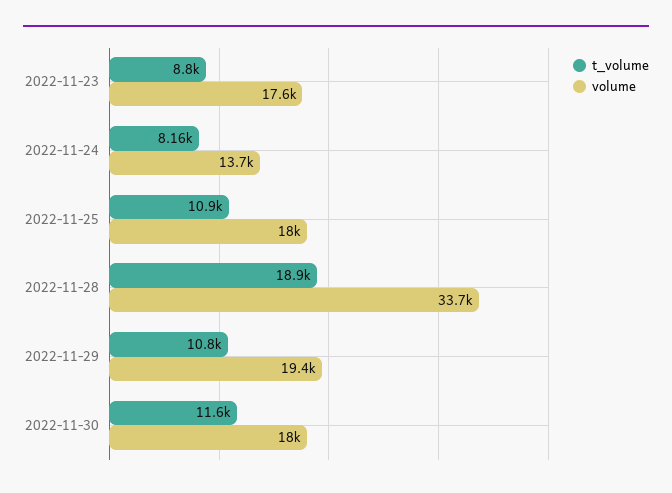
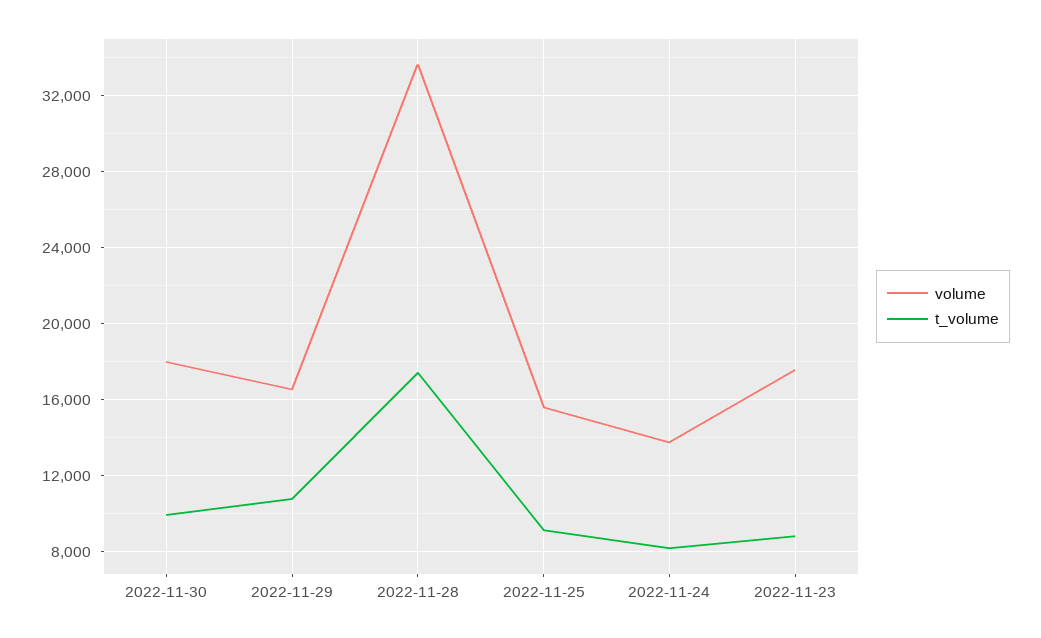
t_volume, 2022-11-25: 10900 -> 9000
volume, 2022-11-25: 18000 -> 15500
t_volume, 2022-11-28: 18900 -> 17500
volume, 2022-11-29: 19400 -> 16500
t_volume, 2022-11-30: 11600 -> 10000

